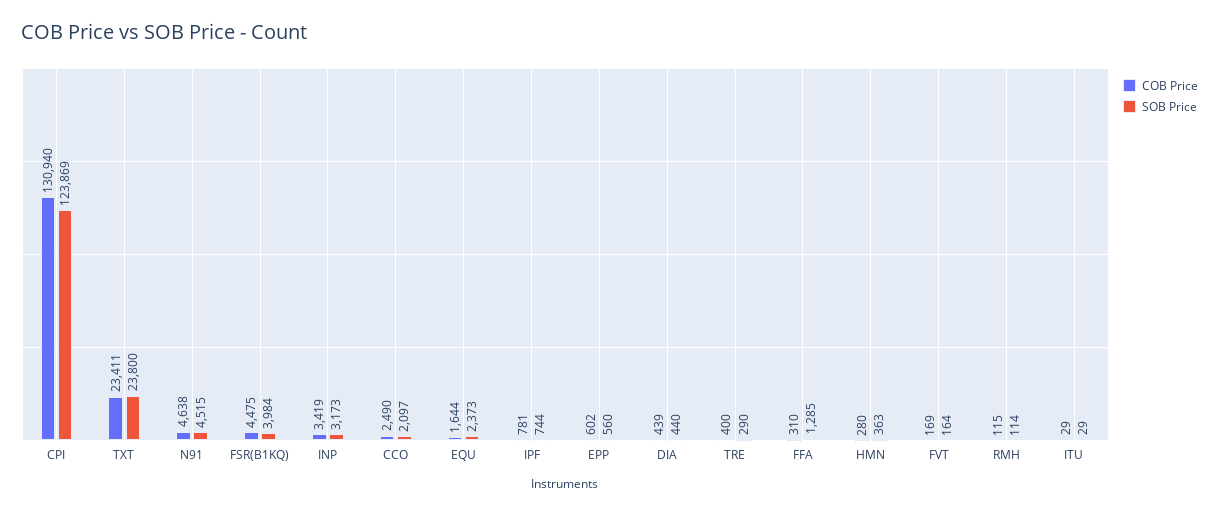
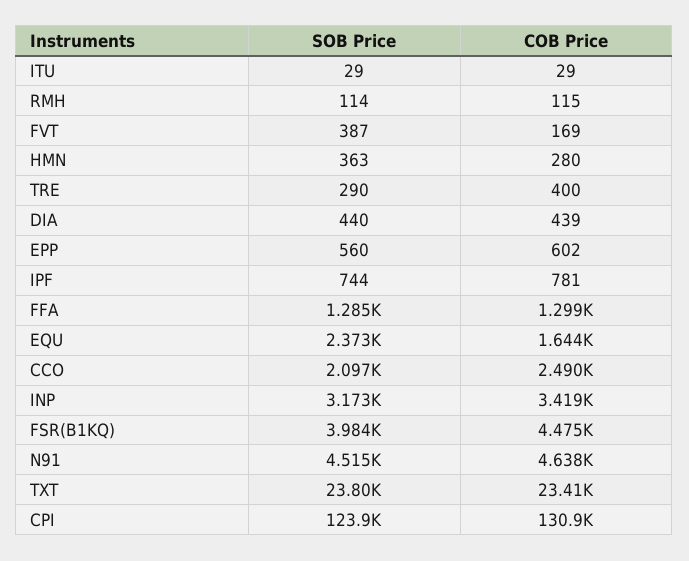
COB Price, FFA: 310 -> 1299
SOB Price, FVT: 164 -> 387

